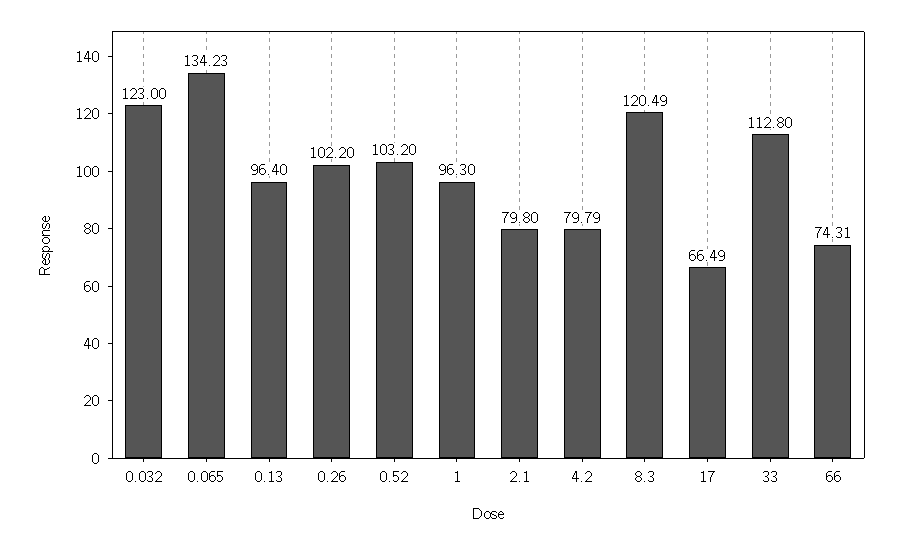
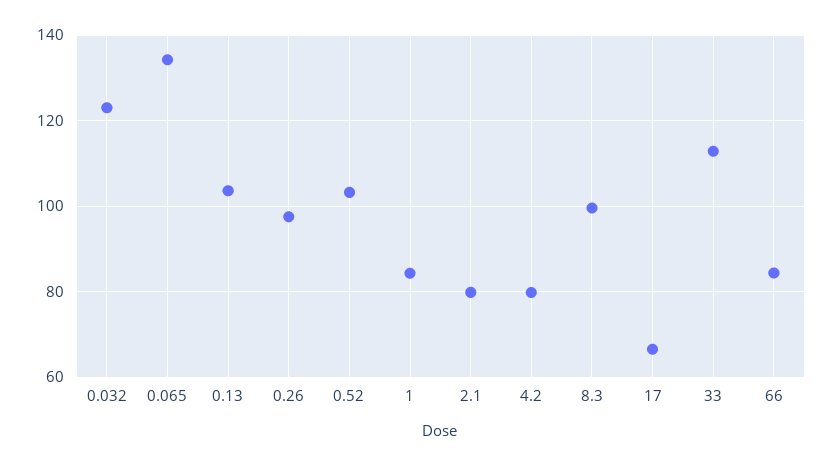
0.13: 96.4 -> 104
0.26: 102.2 -> 98
1: 96.3 -> 84
8.3: 120.49 -> 100
66: 74.31 -> 84

